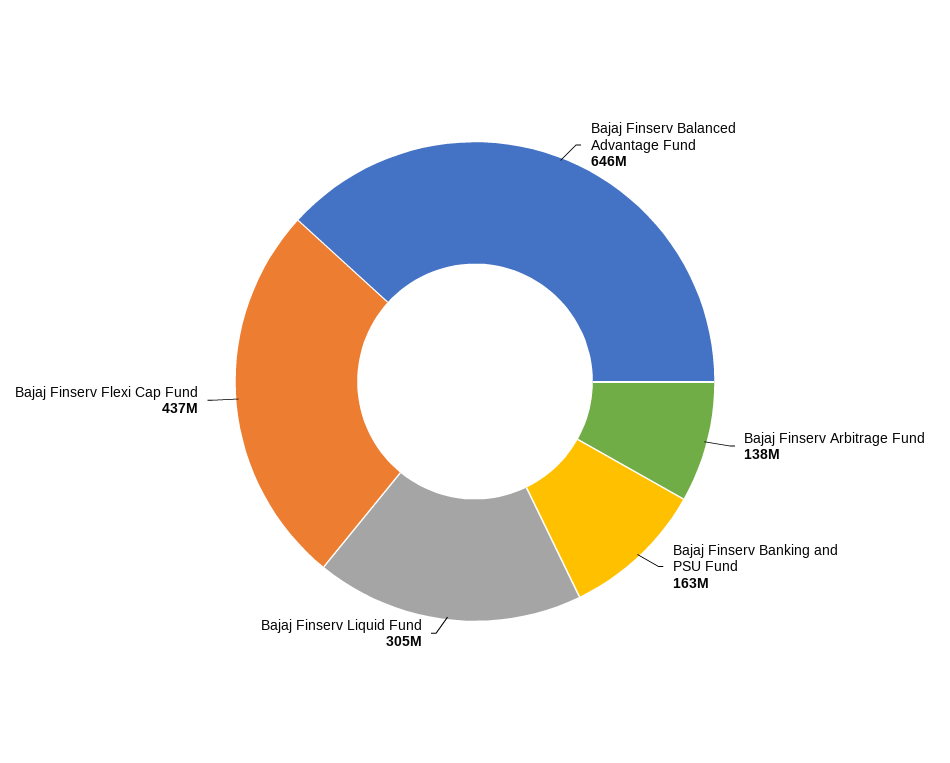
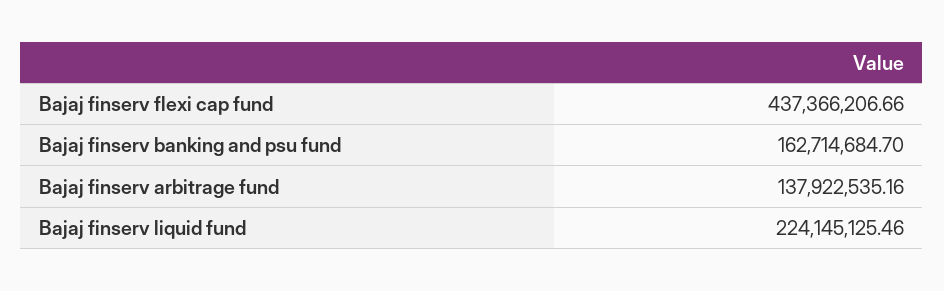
Bajaj Finserv Balanced Advantage Fund: 646000000 -> none
Bajaj Finserv Liquid Fund: 305000000 -> 224145125.46

